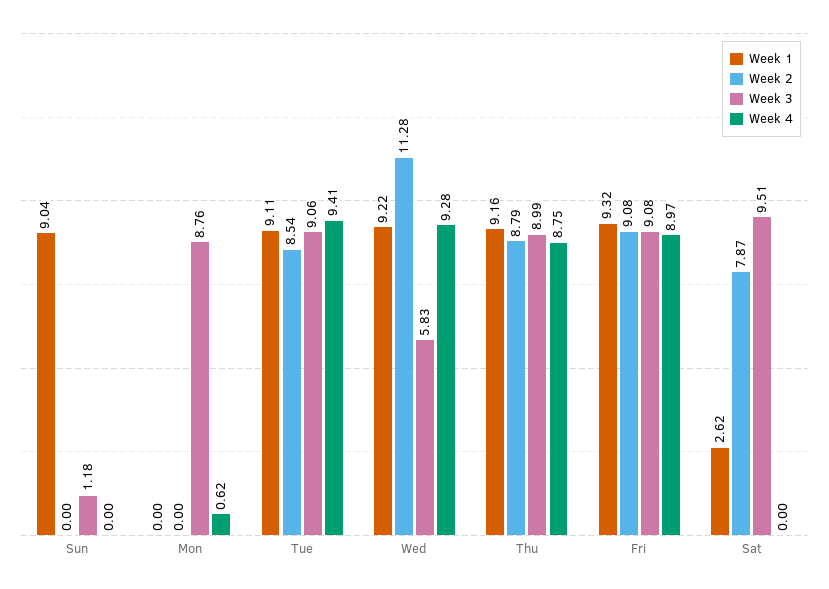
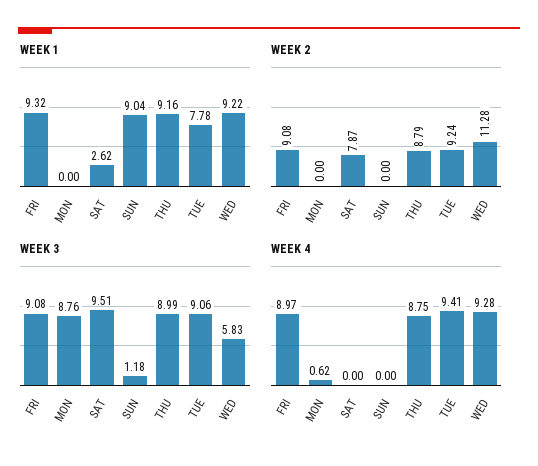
Week 1, Tue: 9.11 -> 7.78
Week 2, Tue: 8.54 -> 9.24

